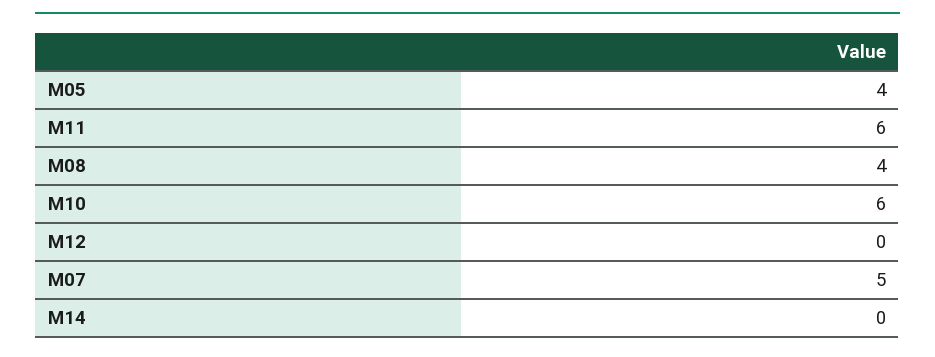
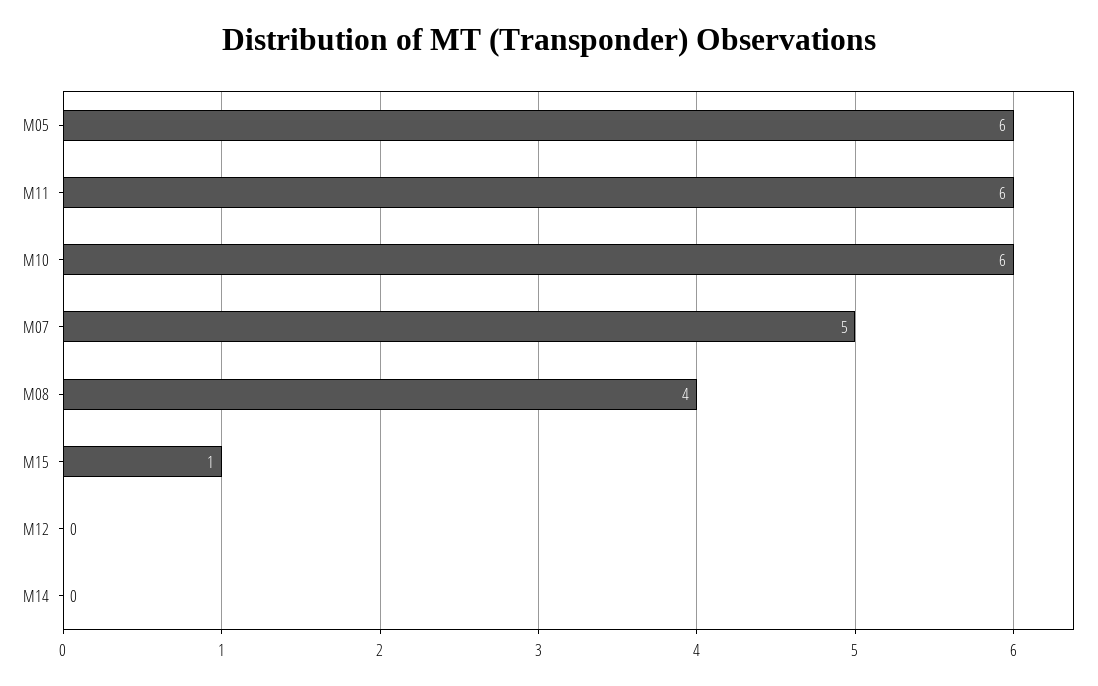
M05: 4 -> 6
M15: none -> 1

